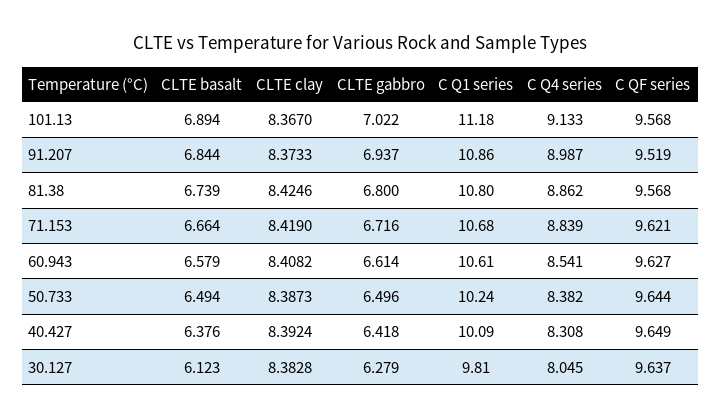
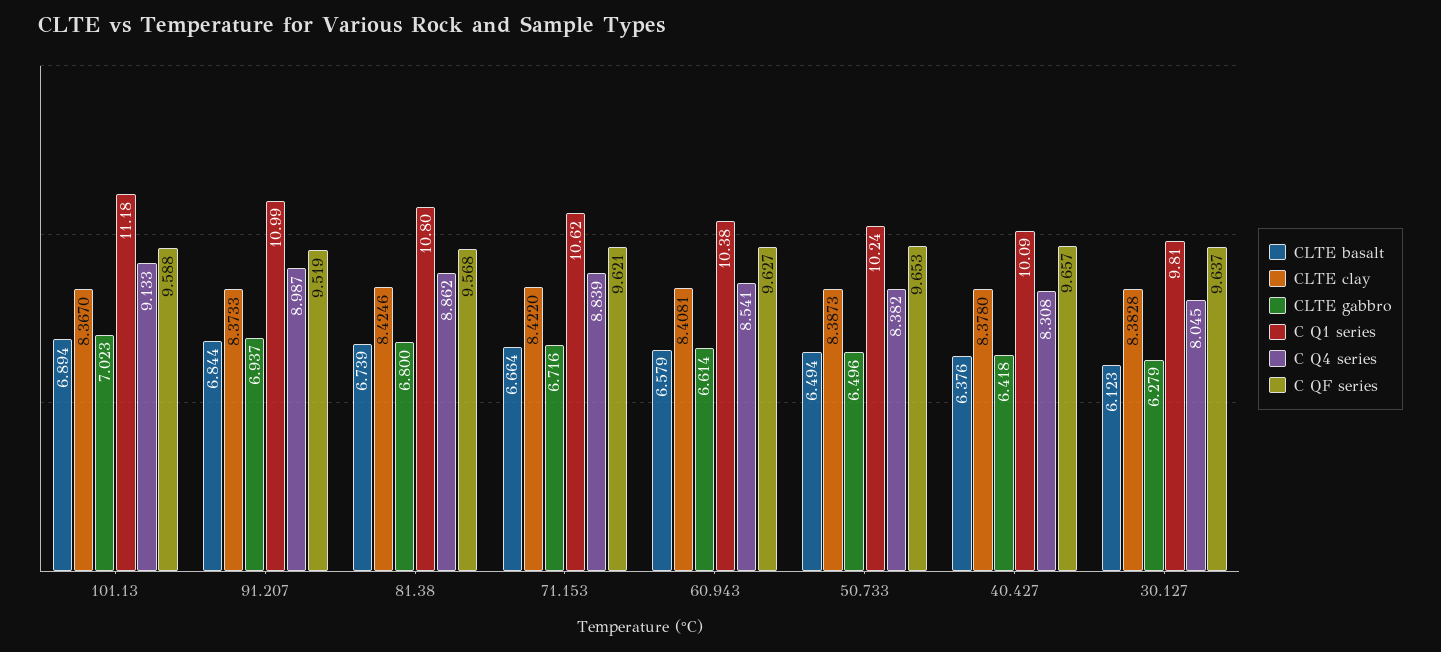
CLTE gabbro, 101.13: 7.022 -> 7.023
C QF series, 101.13: 9.568 -> 9.588
C Q1 series, 91.207: 10.86 -> 10.99
CLTE clay, 71.153: 8.419 -> 8.422
C Q1 series, 71.153: 10.68 -> 10.62
CLTE clay, 60.943: 8.4082 -> 8.4081
C Q1 series, 60.943: 10.61 -> 10.38
C QF series, 50.733: 9.644 -> 9.653
CLTE clay, 40.427: 8.3924 -> 8.378
C QF series, 40.427: 9.649 -> 9.657

